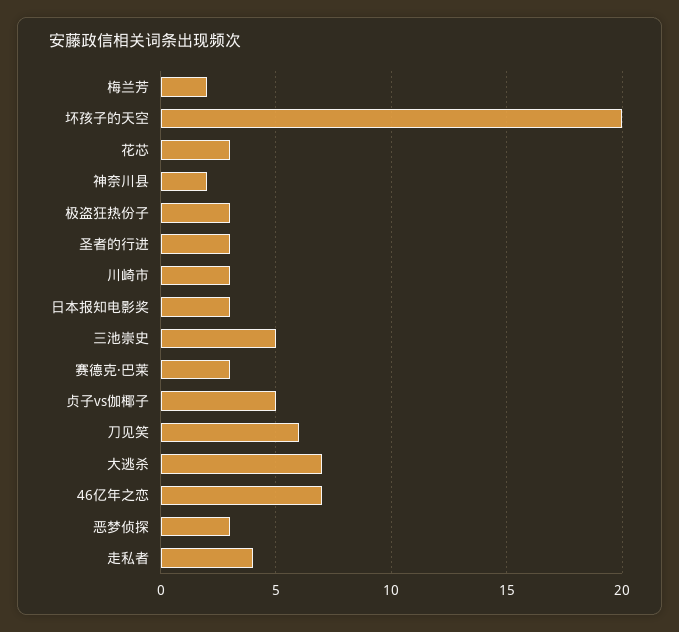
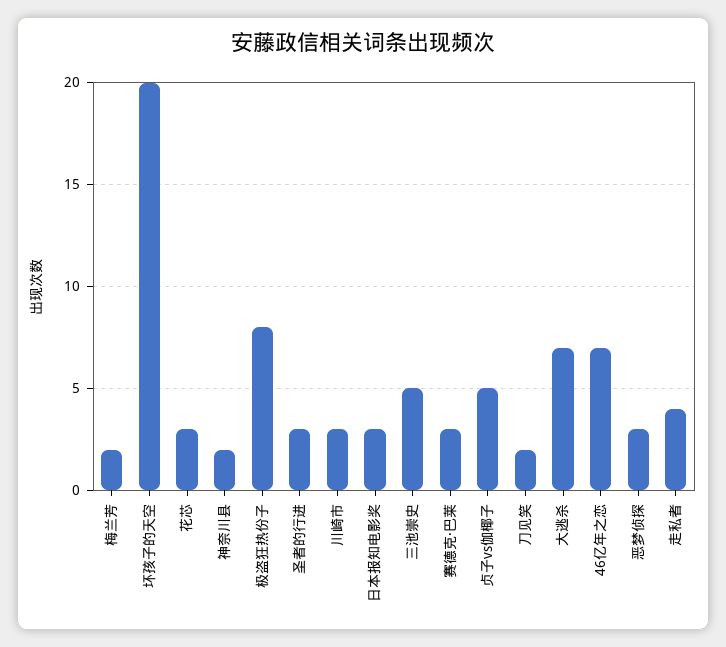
极盗狂热份子: 3 -> 8
刀见笑: 6 -> 2

